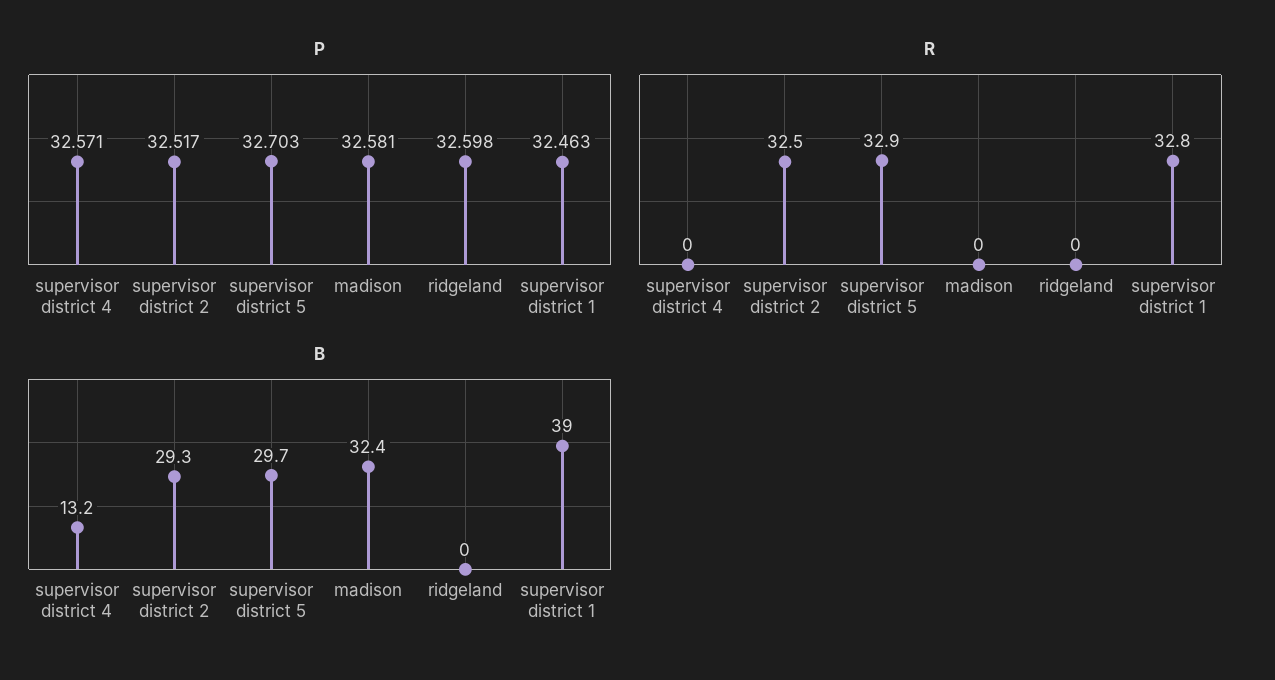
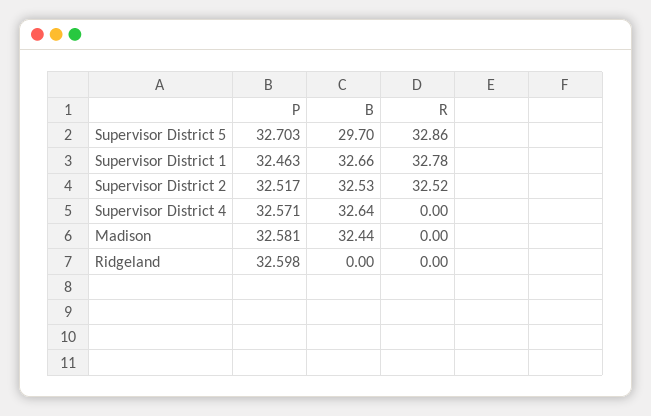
B, supervisor district 4: 13.2 -> 32.64
B, supervisor district 2: 29.3 -> 32.53
B, supervisor district 1: 39 -> 32.66

